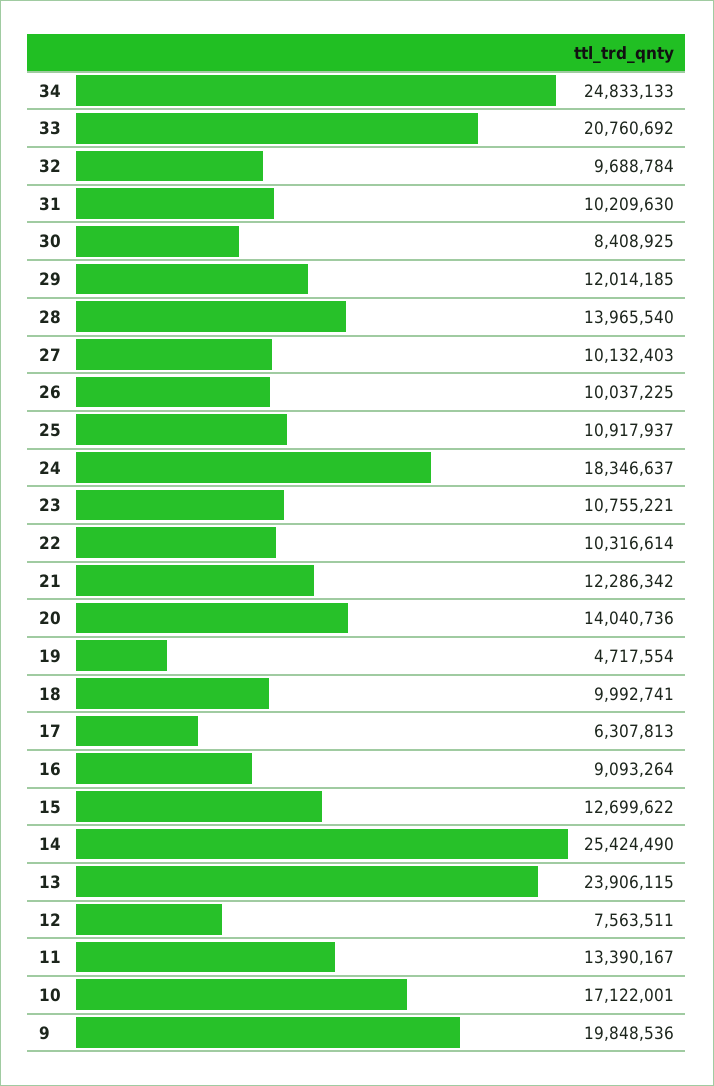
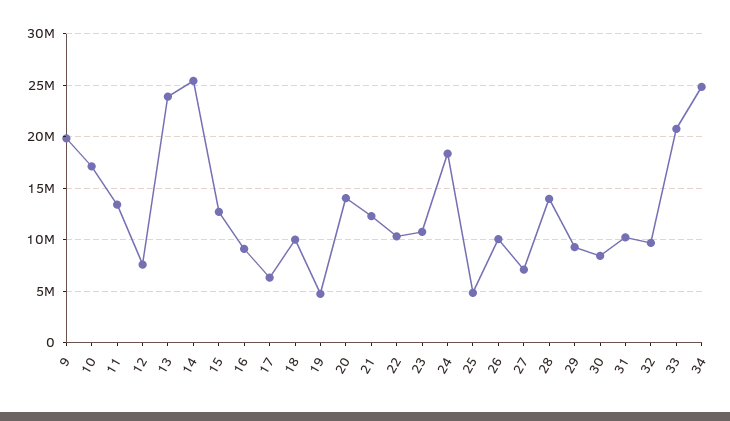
29: 12014185 -> 9000000
27: 10132403 -> 7000000
25: 10917937 -> 5000000

